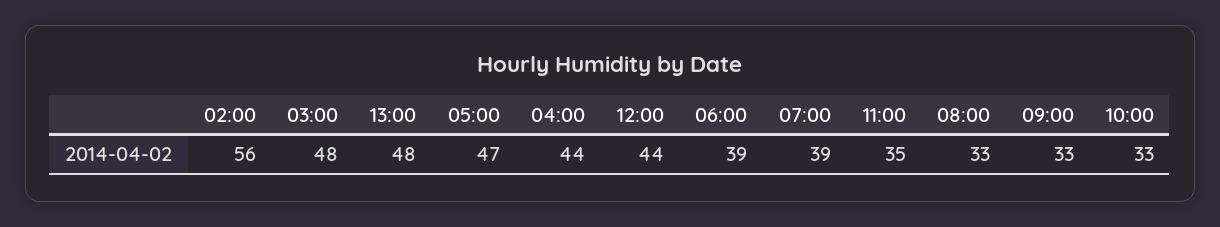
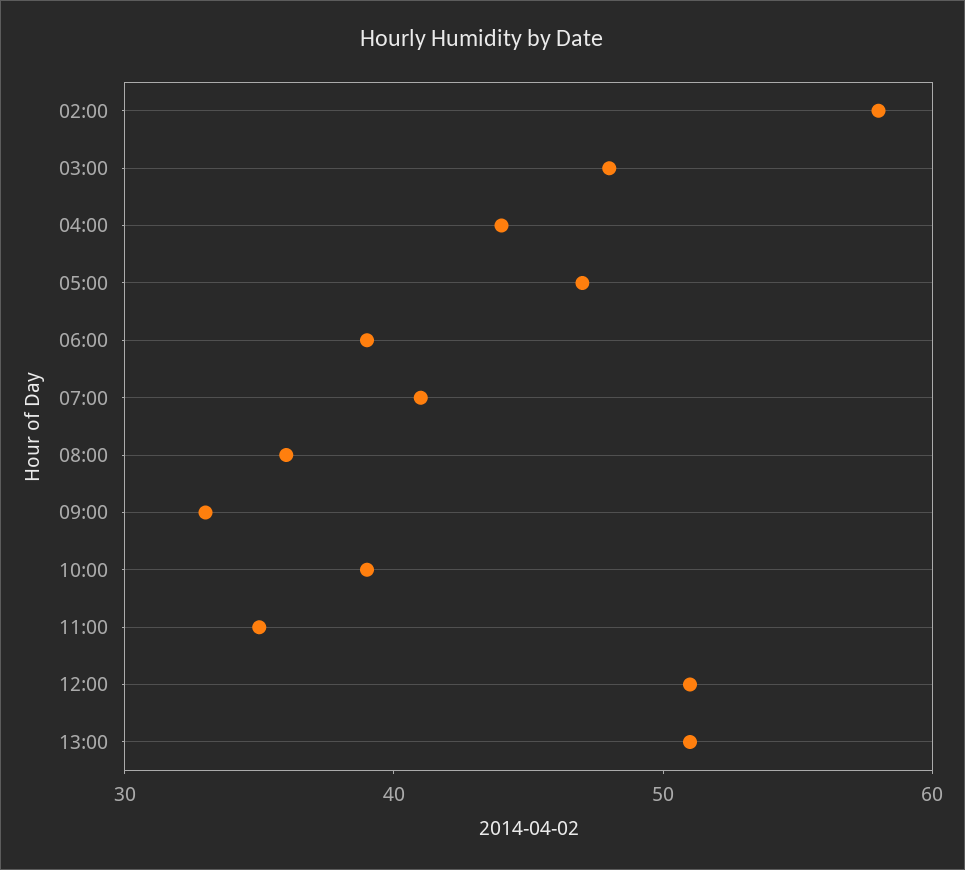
02:00: 56 -> 58
13:00: 48 -> 51
12:00: 44 -> 51
07:00: 39 -> 41
08:00: 33 -> 36
10:00: 33 -> 39

